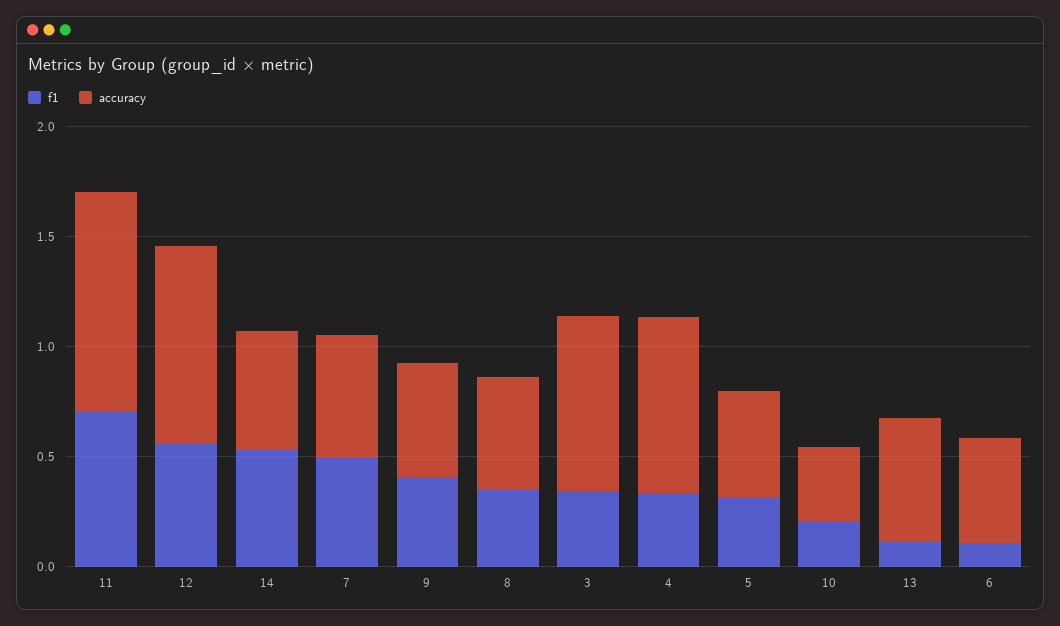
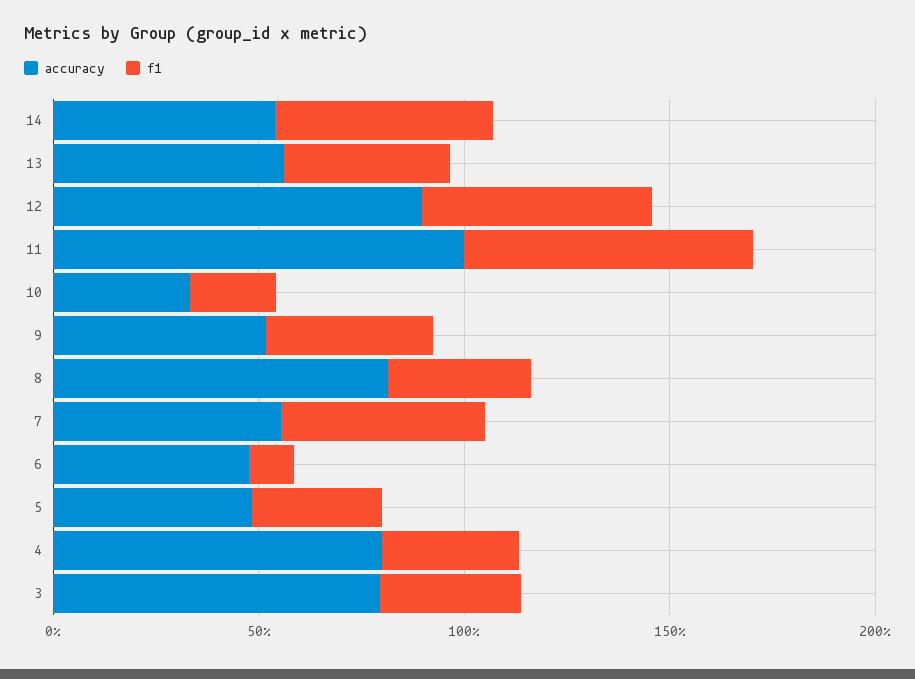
accuracy, 8: 0.5 -> 0.8
f1, 13: 0.1 -> 0.4

